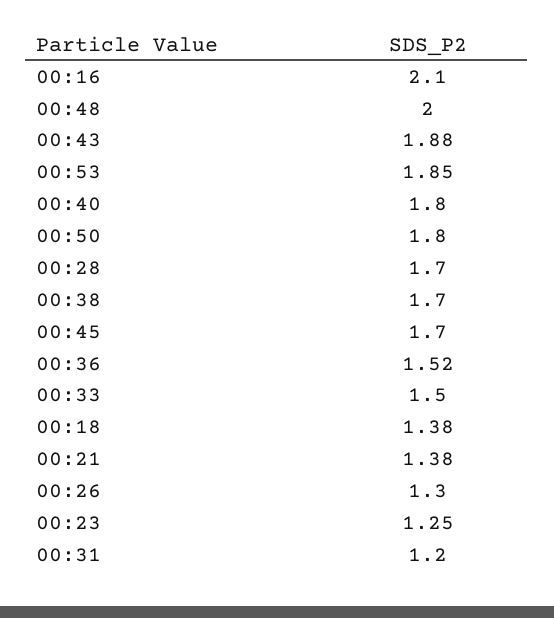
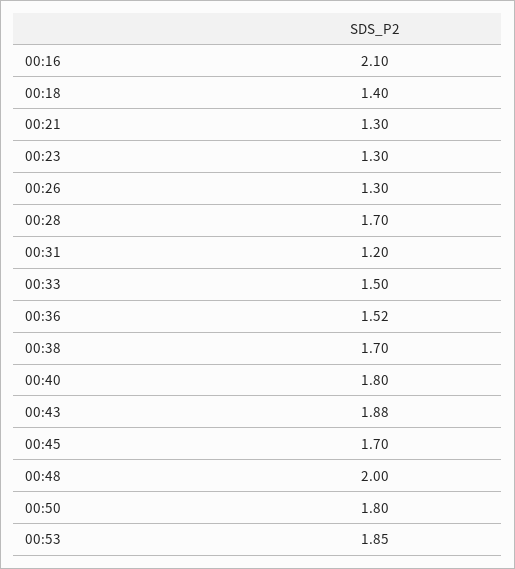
00:18: 1.38 -> 1.4
00:21: 1.38 -> 1.3
00:23: 1.25 -> 1.3

